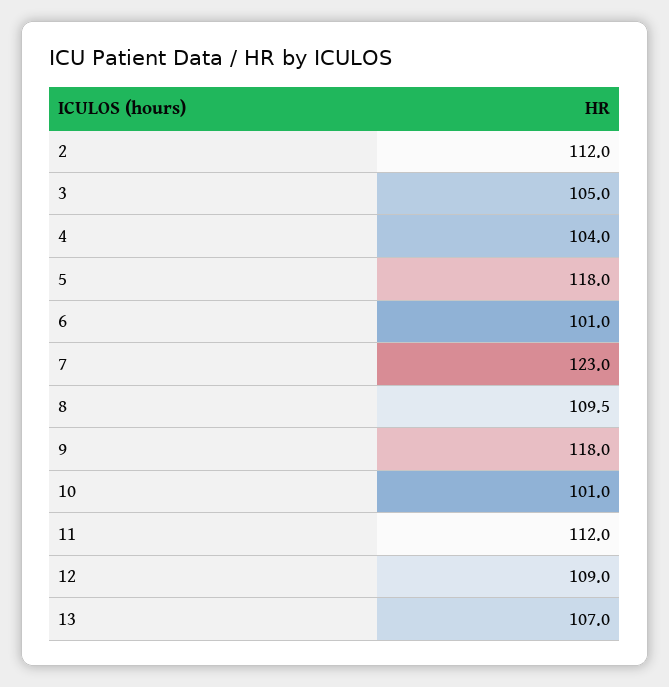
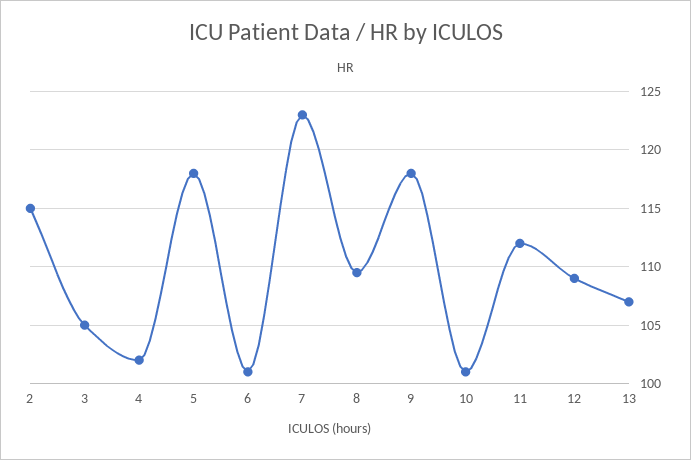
2: 112 -> 115
4: 104 -> 102

